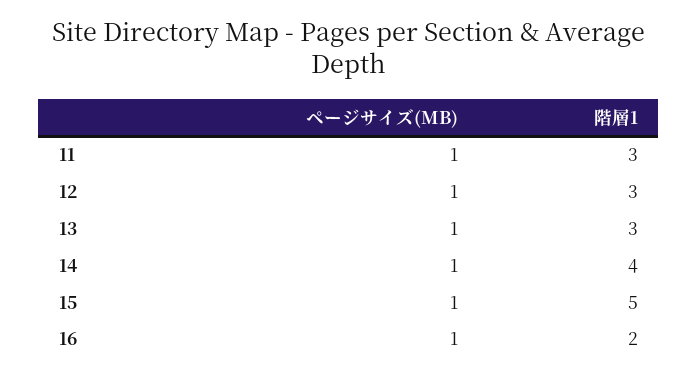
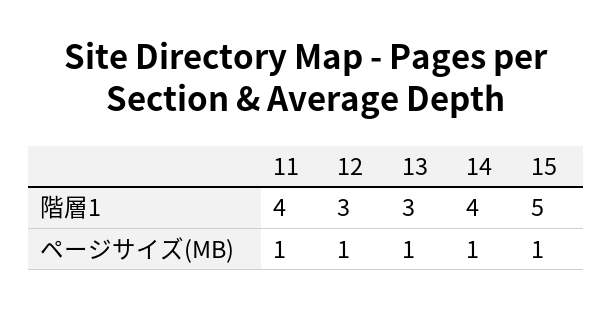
階層1, 11: 3 -> 4
ページサイズ(MB), 16: 1 -> none
階層1, 16: 2 -> none

